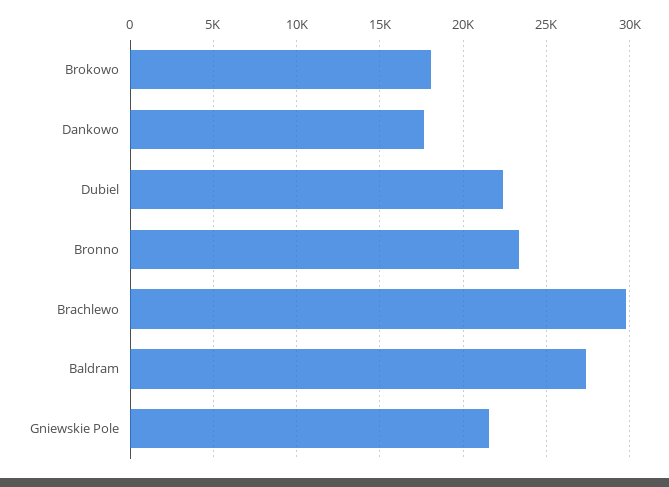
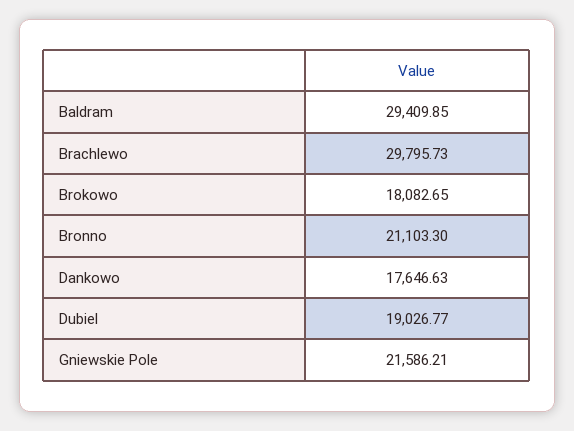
Dubiel: 22500 -> 19026.77
Bronno: 23500 -> 21103.3
Baldram: 27500 -> 29409.85

